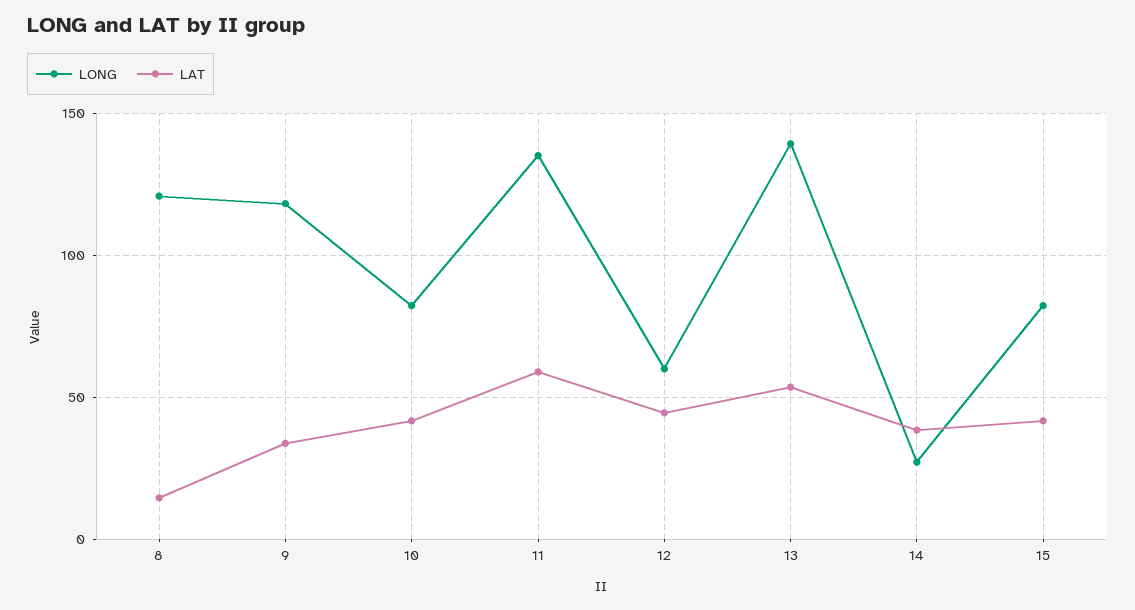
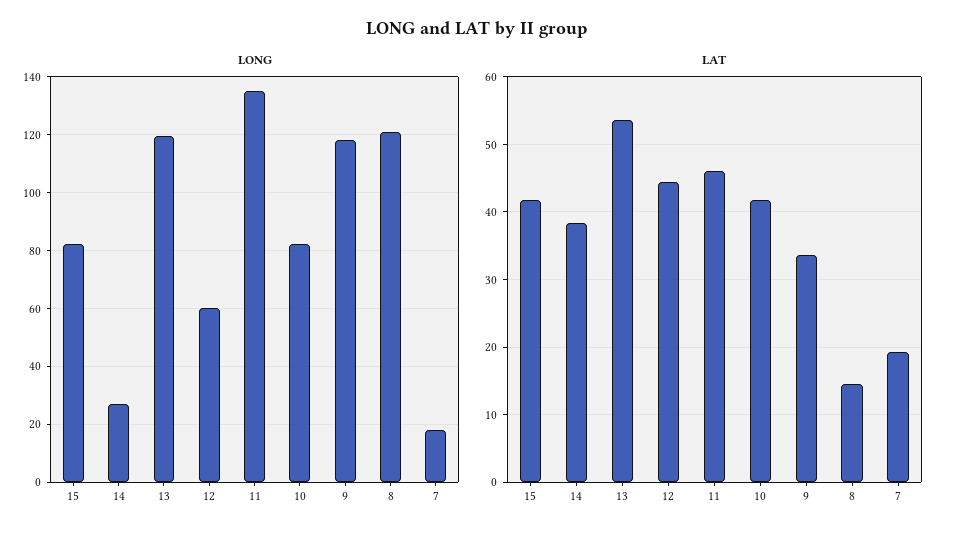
LAT, 11: 60 -> 46
LONG, 13: 140 -> 120
LONG, 7: none -> 17.5
LAT, 7: none -> 19

